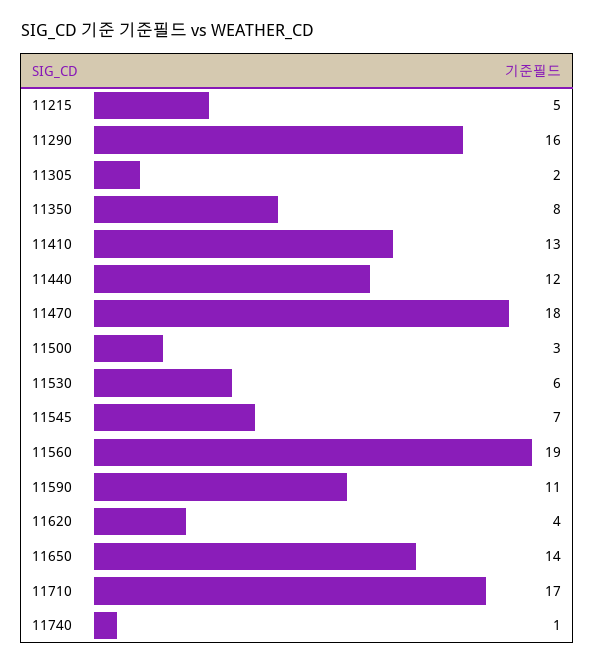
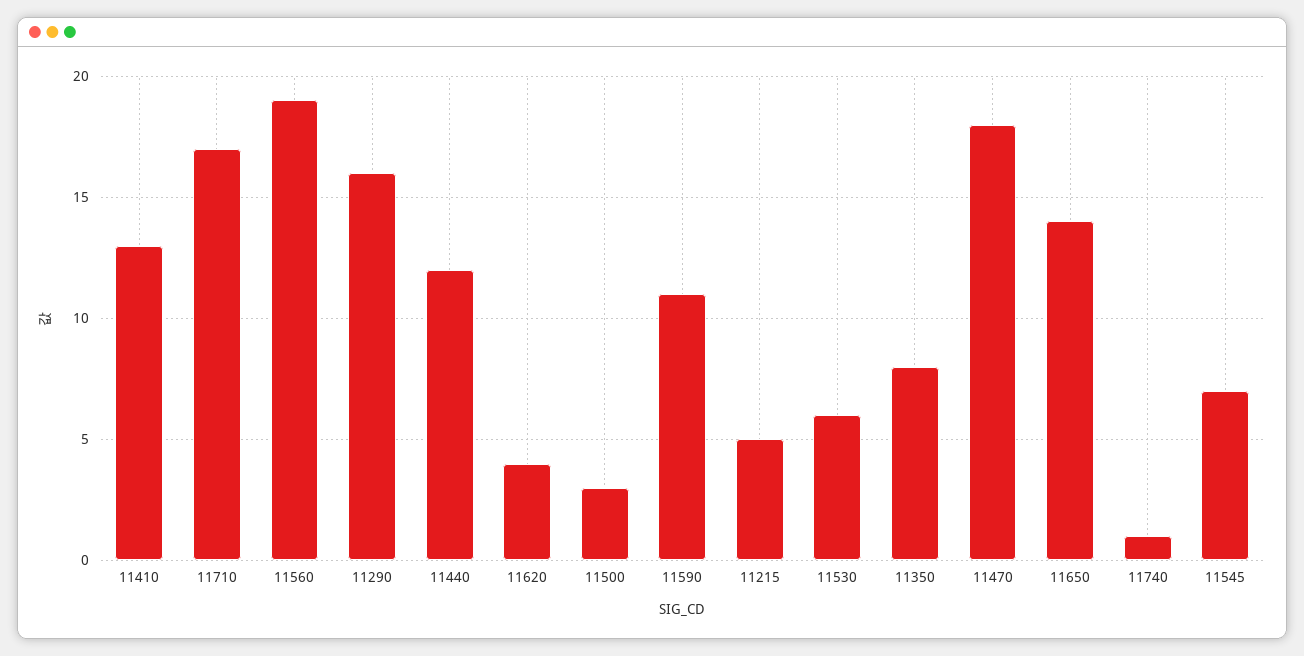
11305: 2 -> none

